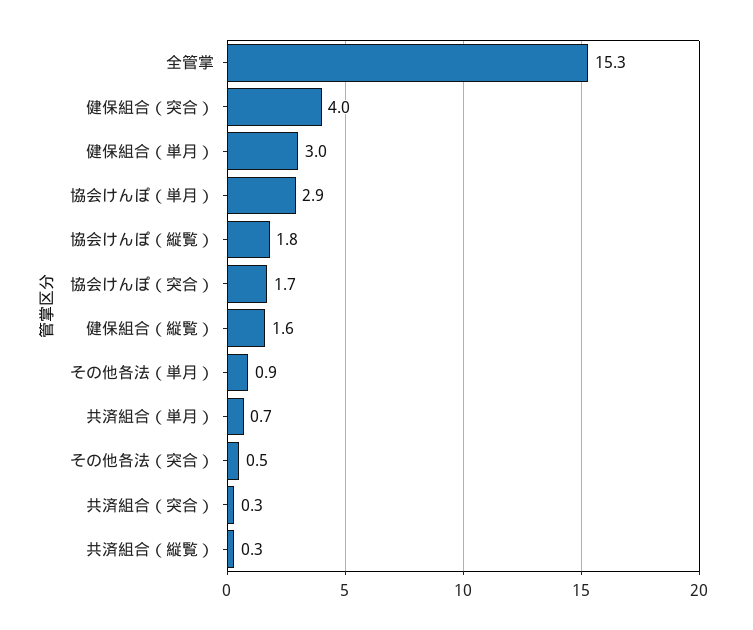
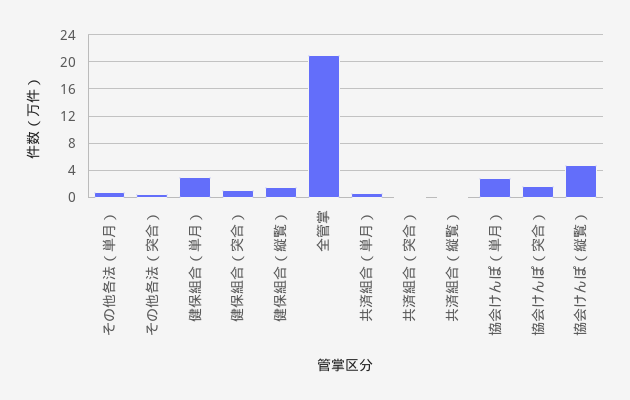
全管掌: 15.3 -> 21
健保組合（突合）: 4 -> 1
協会けんぽ（縦覧）: 1.8 -> 5

